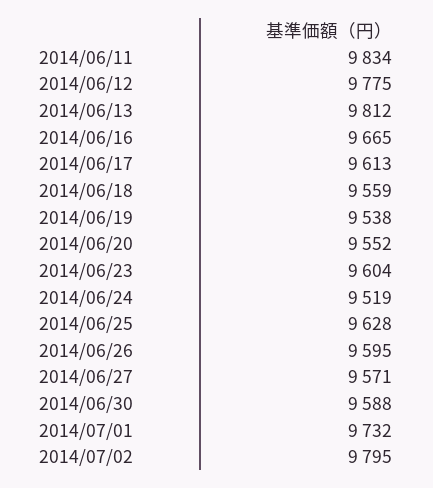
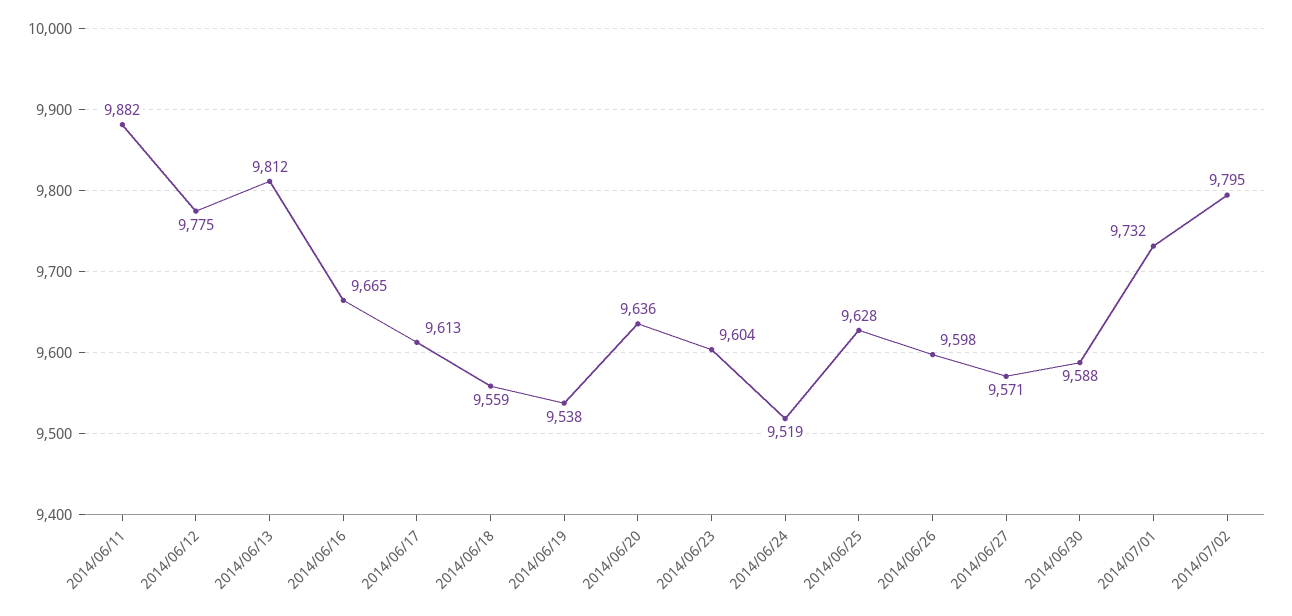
2014/06/11: 9834 -> 9882
2014/06/20: 9552 -> 9636
2014/06/26: 9595 -> 9598

